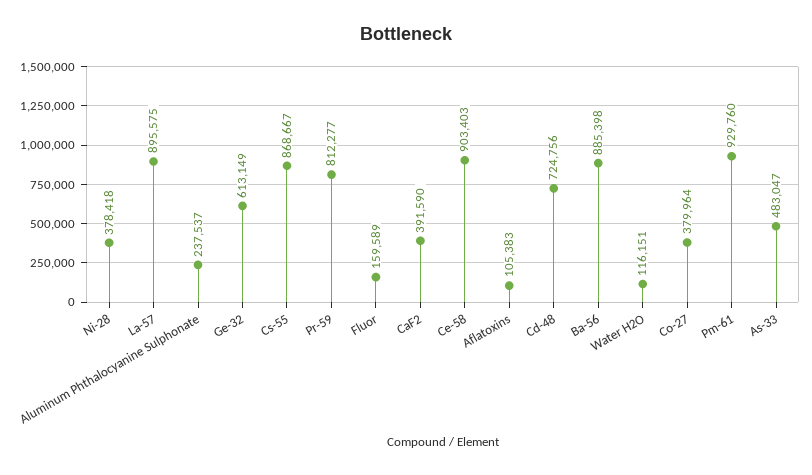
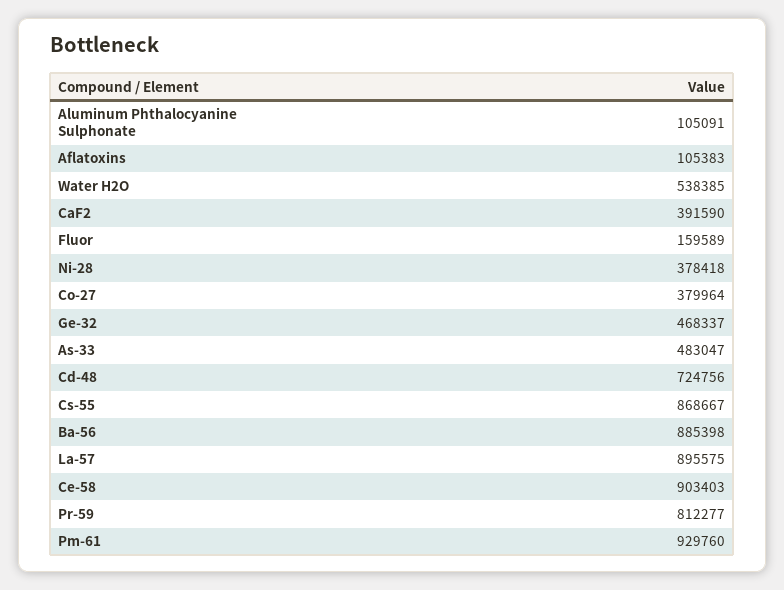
Aluminum Phthalocyanine Sulphonate: 237537 -> 105091
Ge-32: 613149 -> 468337
Water H2O: 116151 -> 538385

